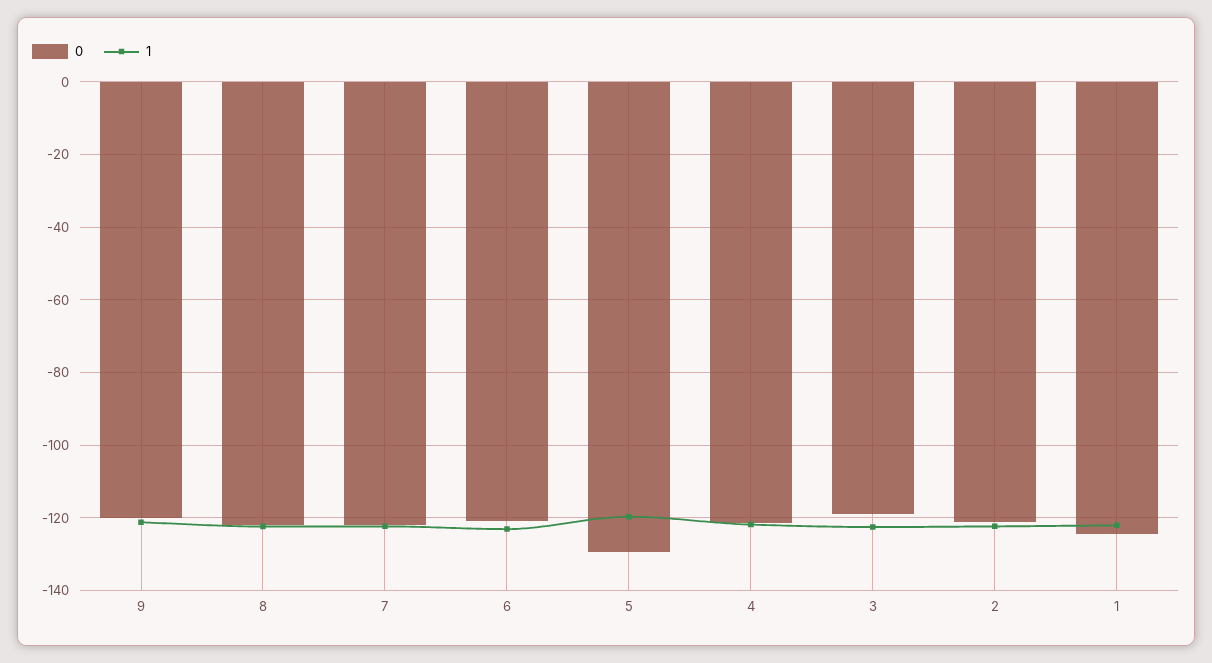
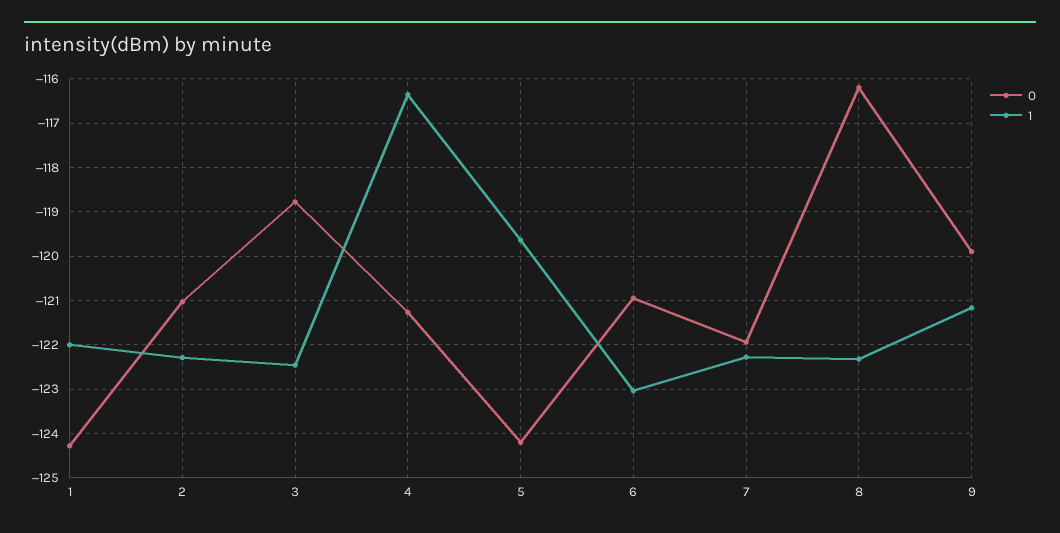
0, 8: -122 -> -116.2
0, 5: -130 -> -124.2
1, 4: -122 -> -116.4

